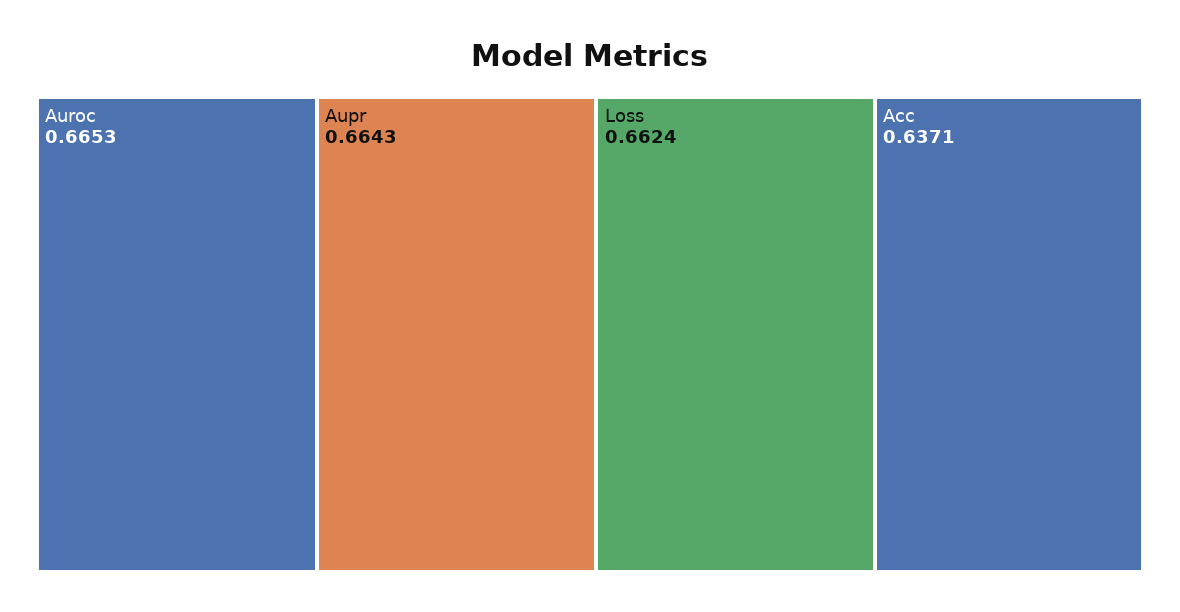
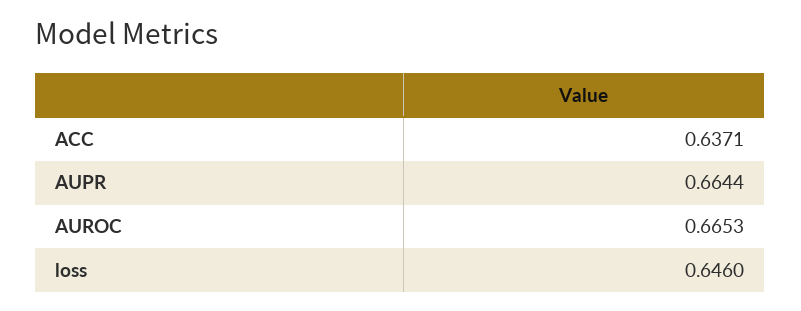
Aupr: 0.6643 -> 0.6644
Loss: 0.6624 -> 0.646

